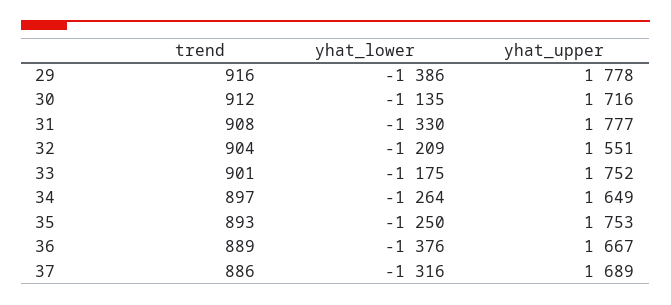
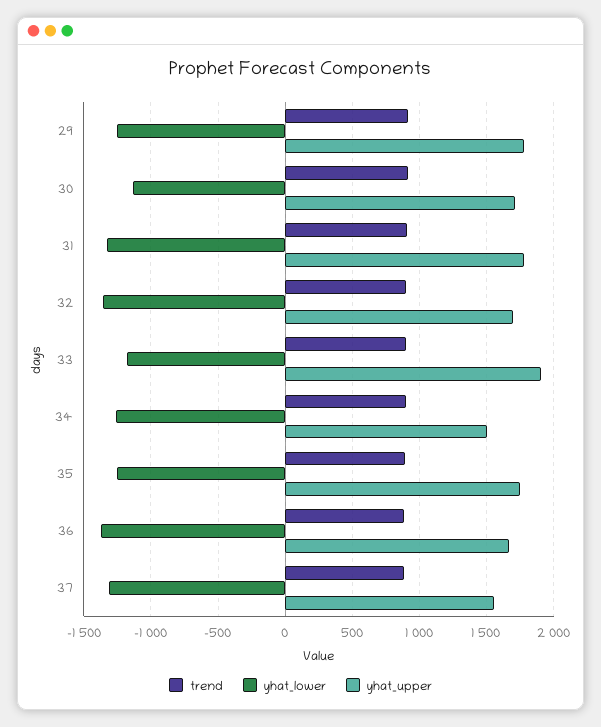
yhat_lower, 29: -1386 -> -1250
yhat_lower, 32: -1209 -> -1350
yhat_upper, 32: 1551 -> 1700
yhat_upper, 33: 1752 -> 1900
yhat_upper, 34: 1649 -> 1500
yhat_upper, 37: 1689 -> 1550

